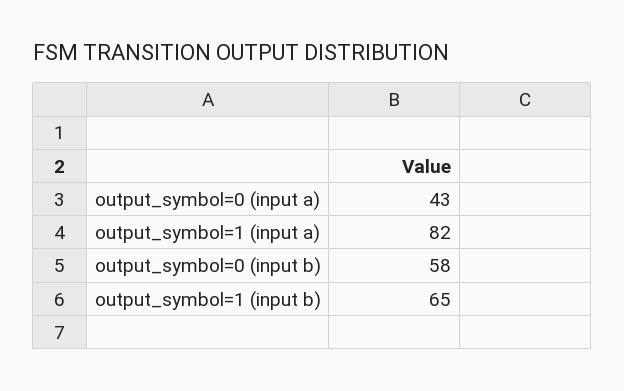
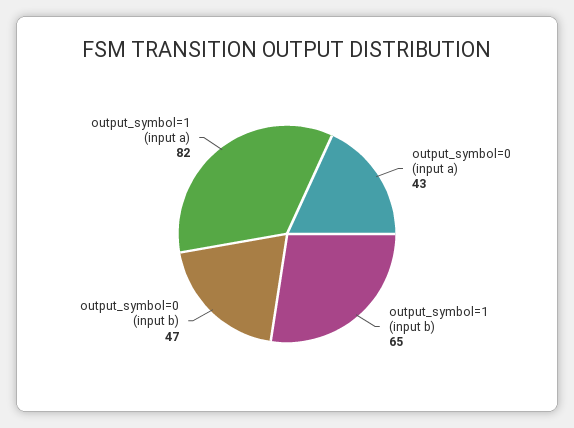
output_symbol=0 (input b): 58 -> 47

